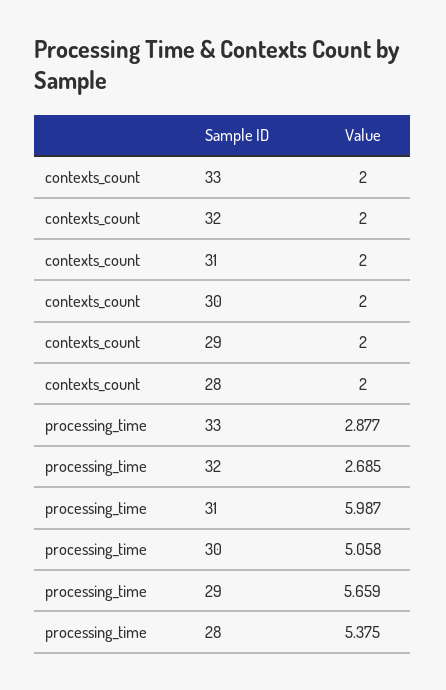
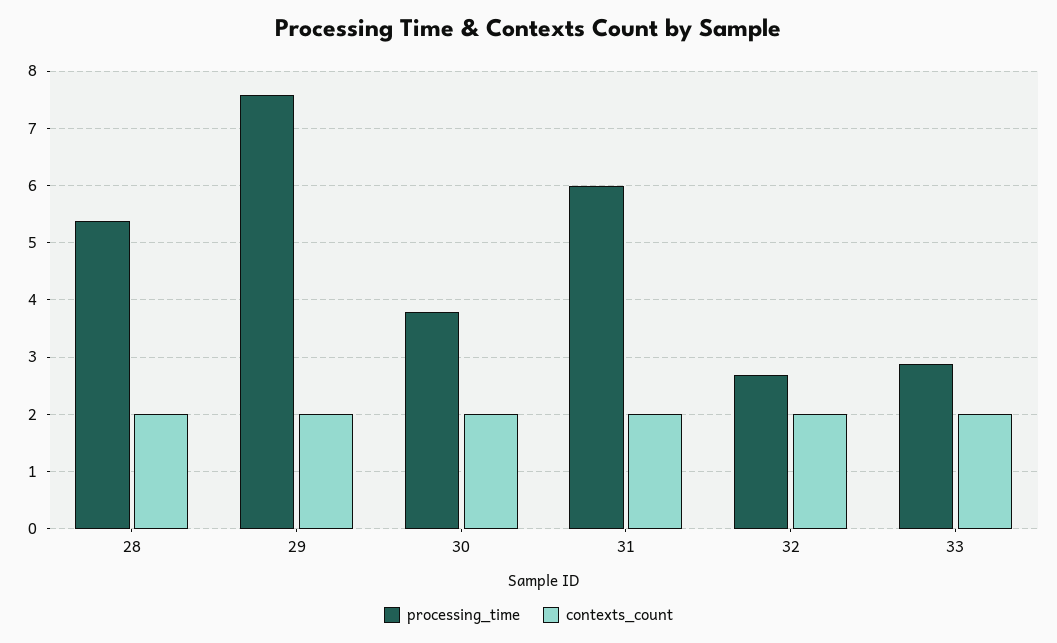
processing_time, 30: 5.058 -> 3.8
processing_time, 29: 5.659 -> 7.6

